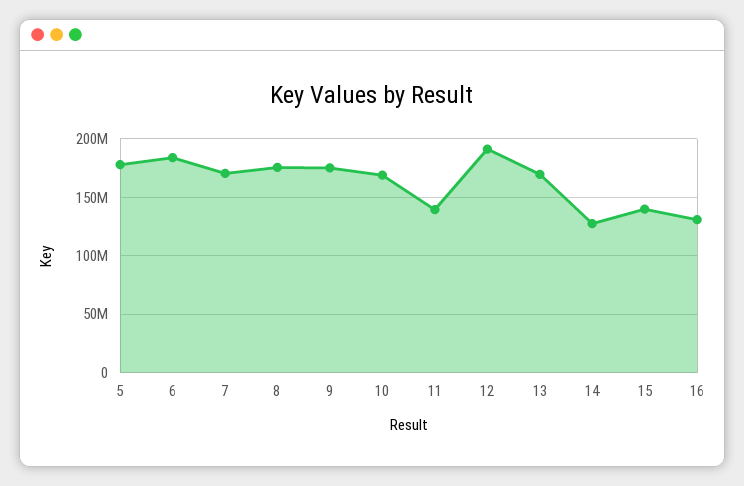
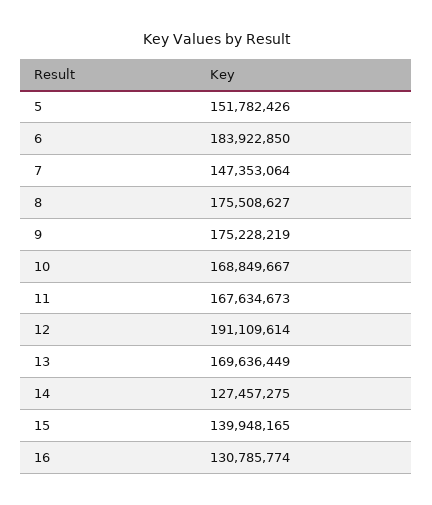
5: 180000000 -> 151782426
7: 170000000 -> 147353064
11: 140000000 -> 167634673

